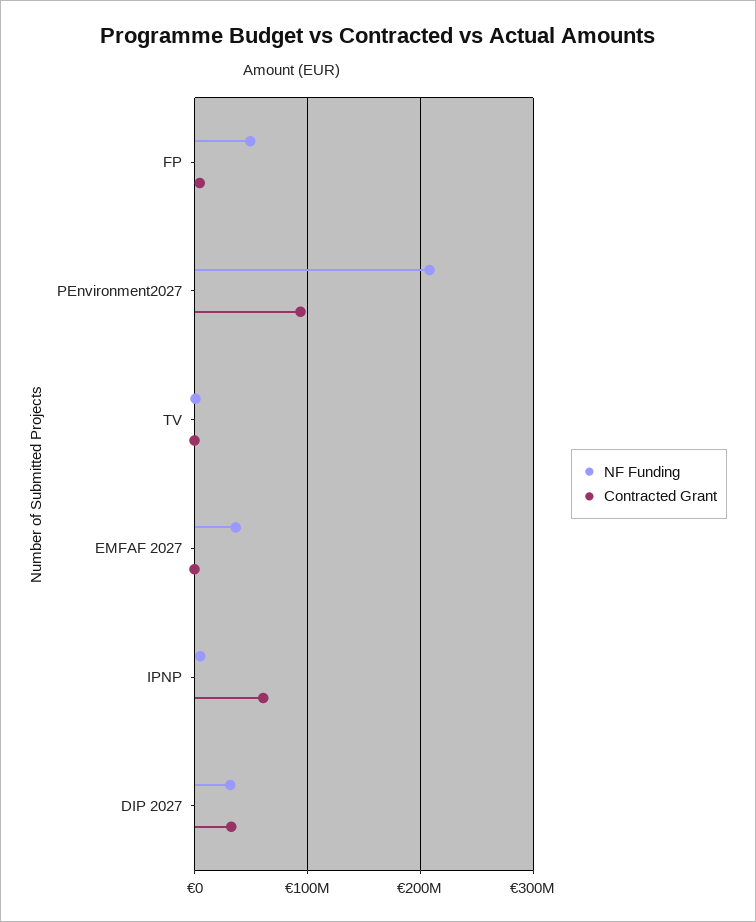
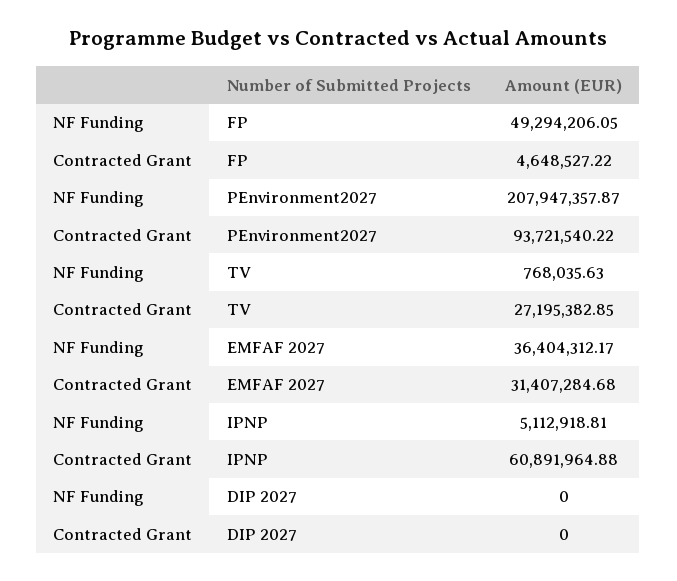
Contracted Grant, TV: 0 -> 27195382.85
Contracted Grant, EMFAF 2027: 0 -> 31407284.68
NF Funding, DIP 2027: 30000000 -> 0
Contracted Grant, DIP 2027: 30000000 -> 0

